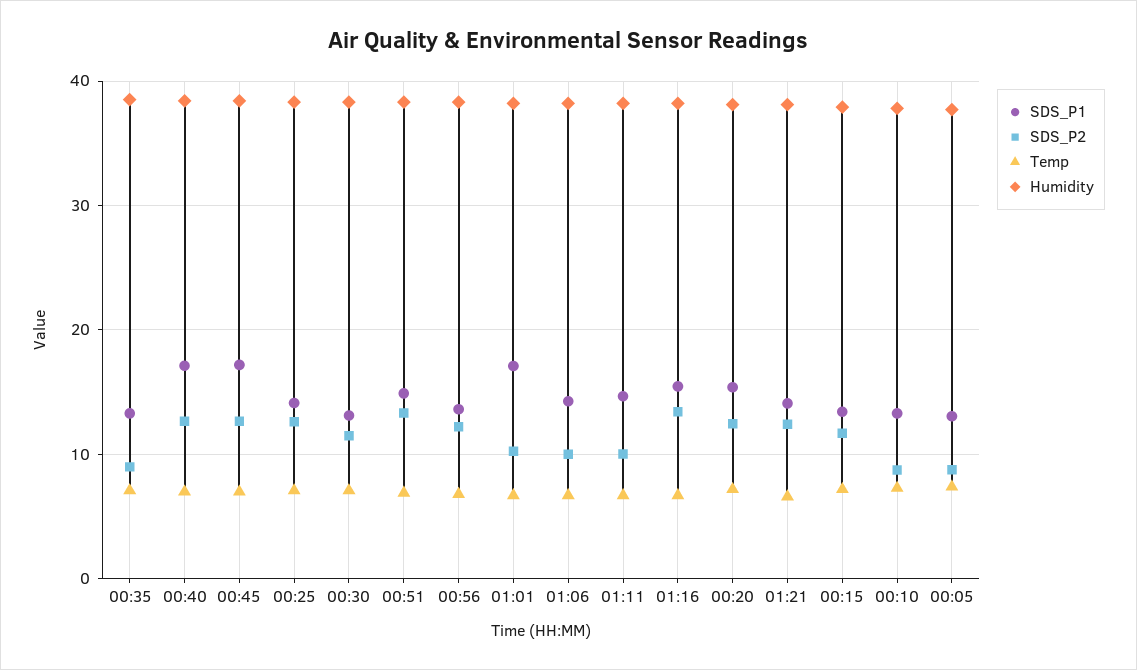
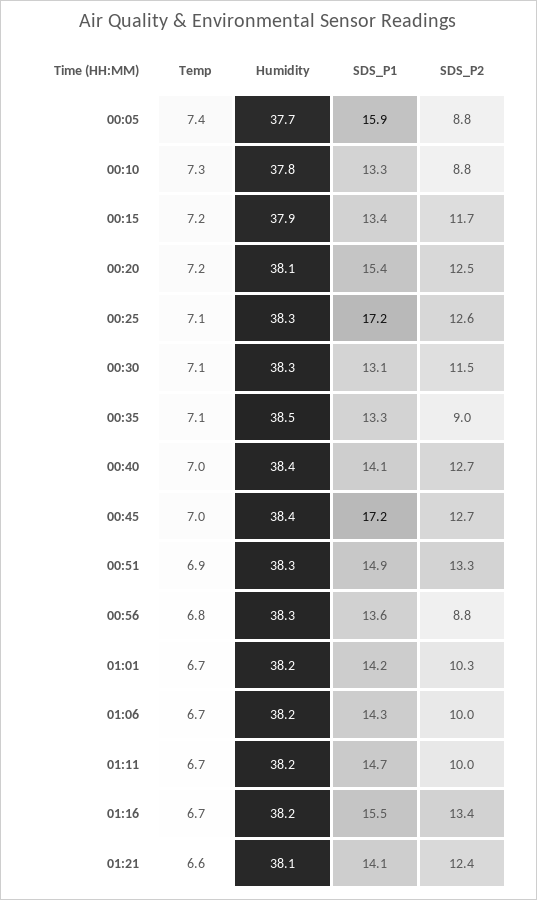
SDS_P1, 00:40: 17 -> 14.1
SDS_P1, 00:25: 14 -> 17.2
SDS_P2, 00:56: 12 -> 8.8
SDS_P1, 01:01: 17 -> 14.2
SDS_P1, 00:05: 13 -> 15.9

